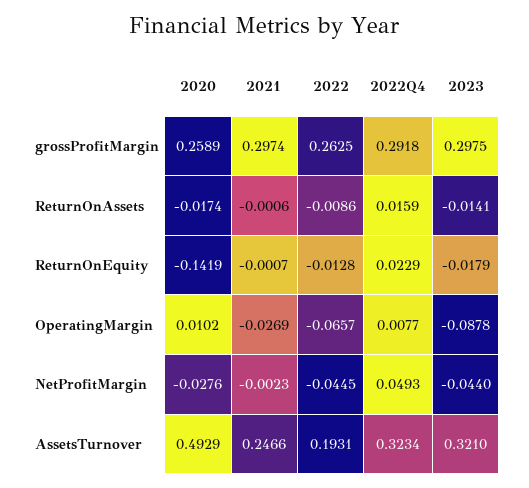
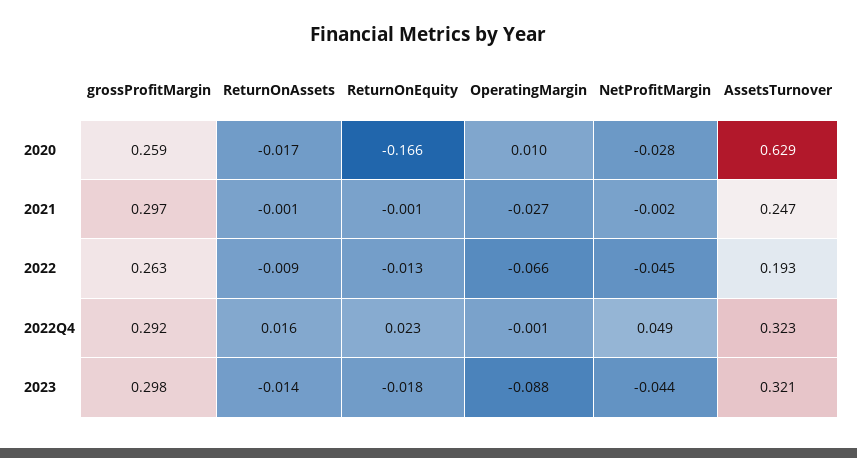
2020, ReturnOnEquity: -0.1419 -> -0.166
2022Q4, OperatingMargin: 0.0077 -> -0.001
2020, AssetsTurnover: 0.4929 -> 0.629

